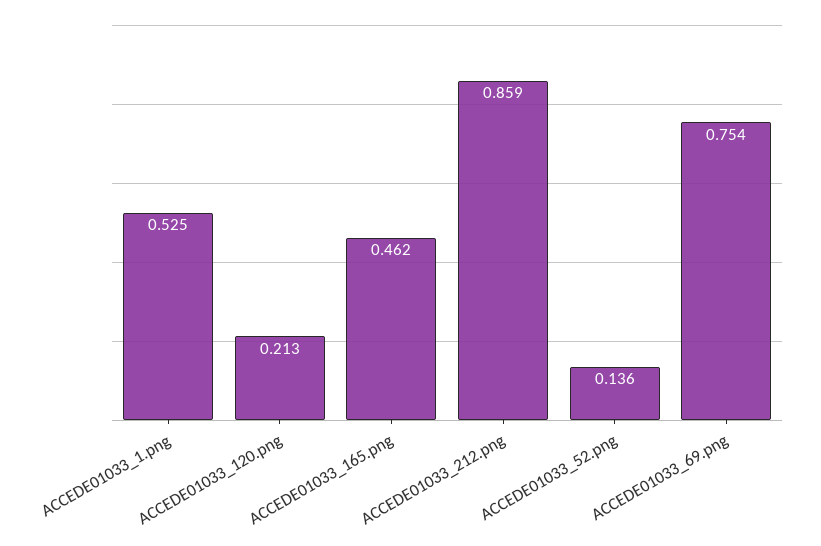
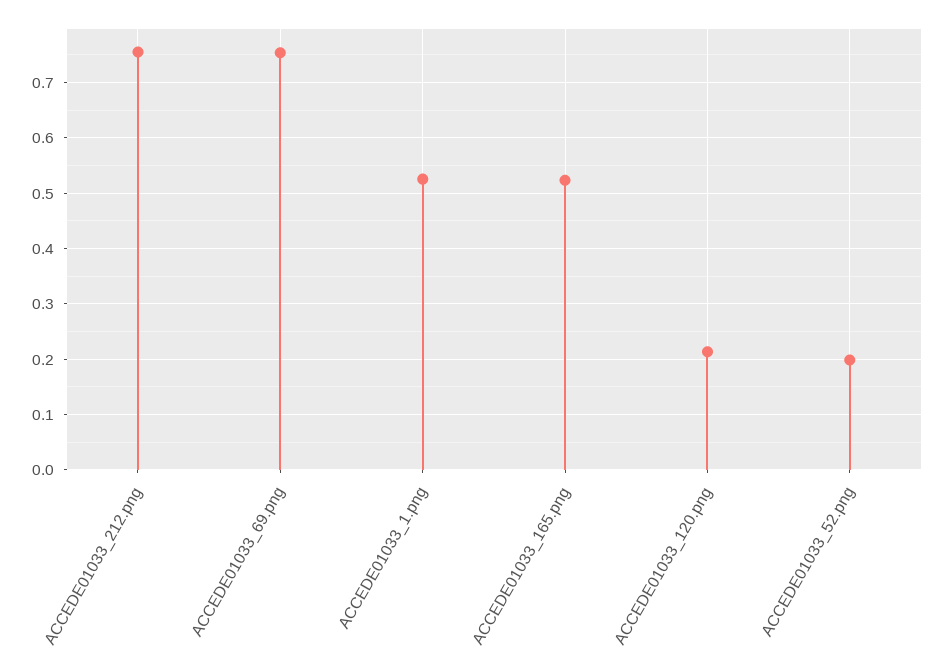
ACCEDE01033_165.png: 0.462 -> 0.52
ACCEDE01033_212.png: 0.859 -> 0.76
ACCEDE01033_52.png: 0.136 -> 0.2

